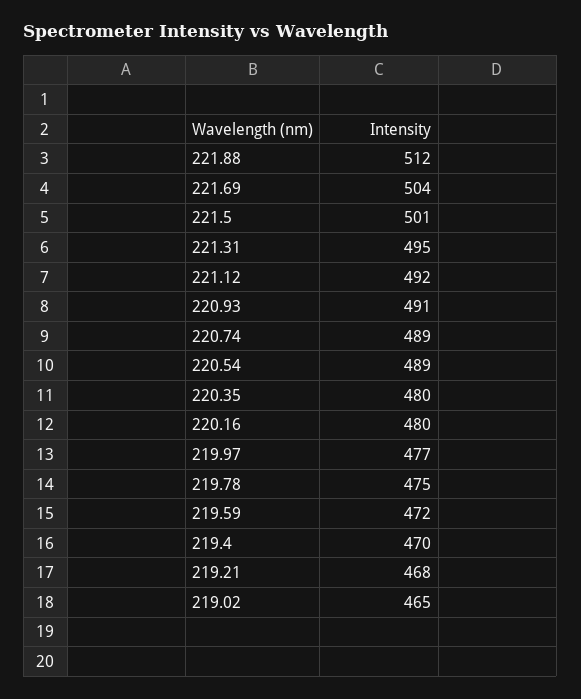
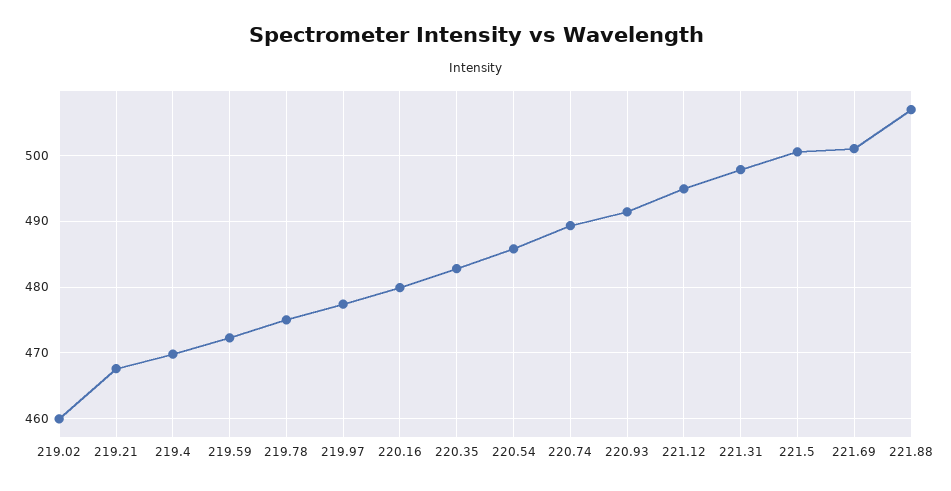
221.88: 512 -> 507
221.69: 504 -> 501
221.31: 495 -> 498
221.12: 492 -> 495
220.54: 489 -> 486
220.35: 480 -> 483
219.02: 465 -> 460

